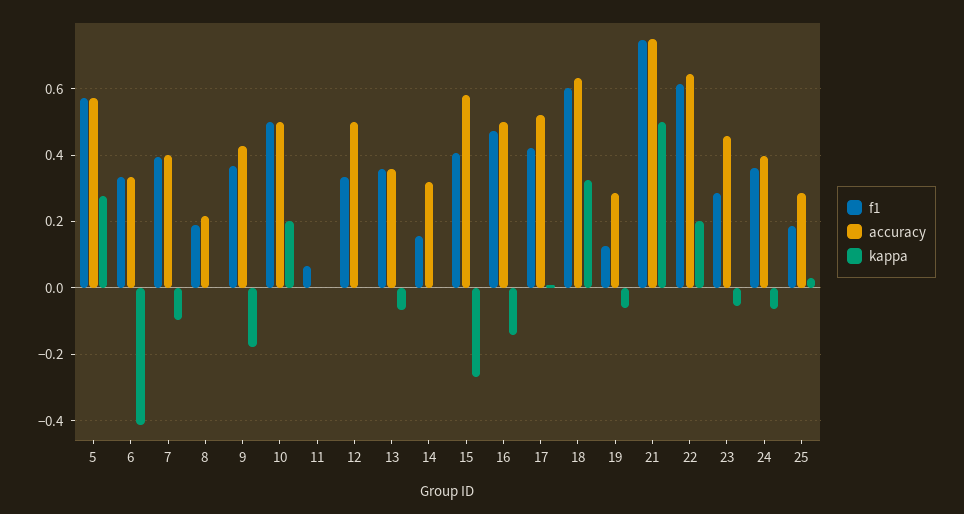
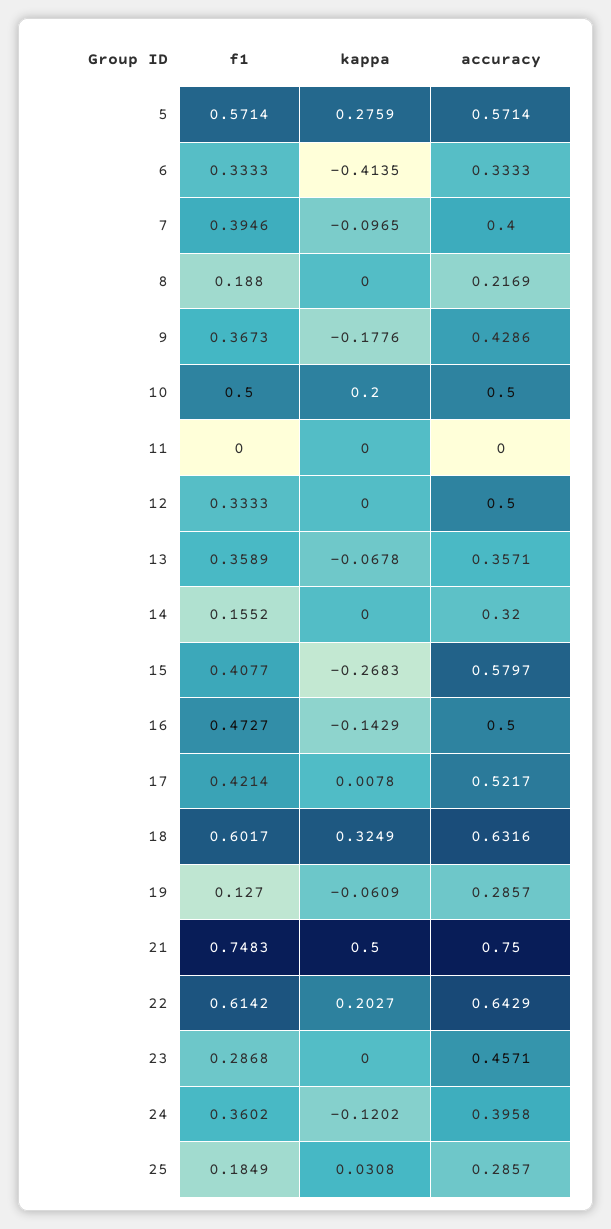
f1, 11: 0.06 -> 0
kappa, 23: -0.06 -> 0
kappa, 24: -0.06 -> -0.1202

